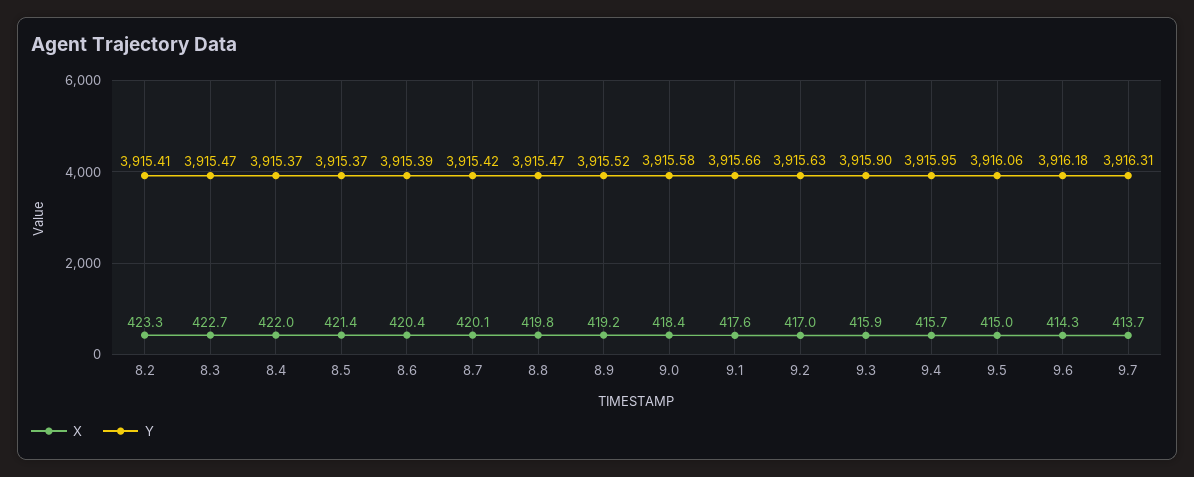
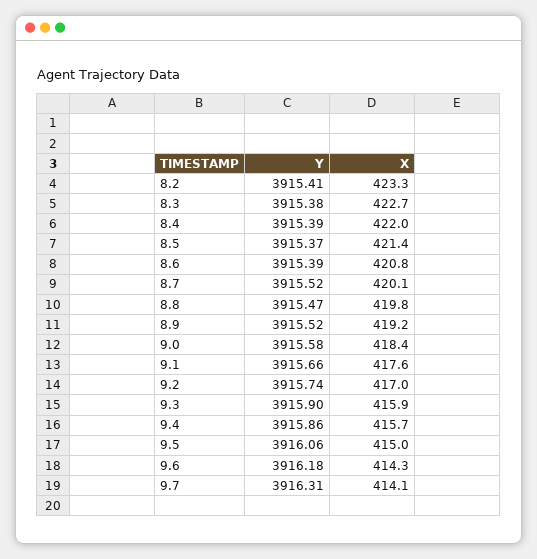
Y, 8.3: 3915.47 -> 3915.38
Y, 8.4: 3915.37 -> 3915.39
X, 8.6: 420.4 -> 420.8
Y, 8.7: 3915.42 -> 3915.52
Y, 9.2: 3915.63 -> 3915.74
Y, 9.4: 3915.95 -> 3915.86
X, 9.7: 413.7 -> 414.1

